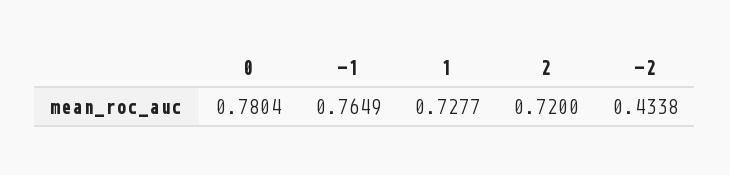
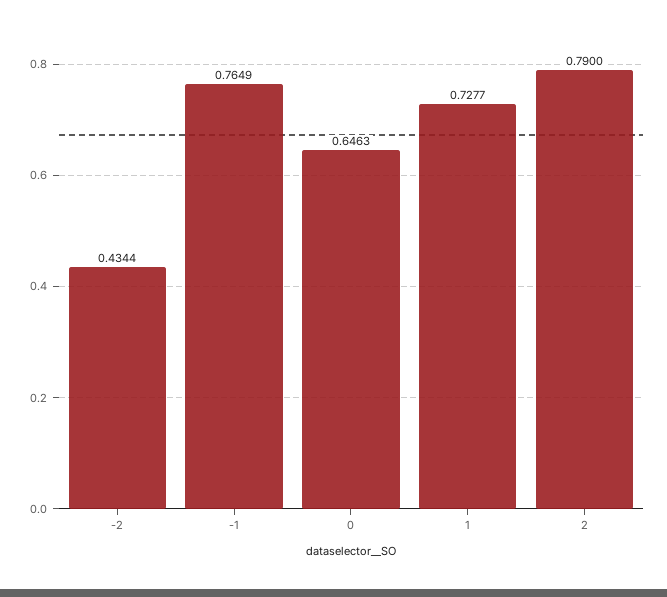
0: 0.7804 -> 0.6463
2: 0.72 -> 0.79
-2: 0.4338 -> 0.4344

